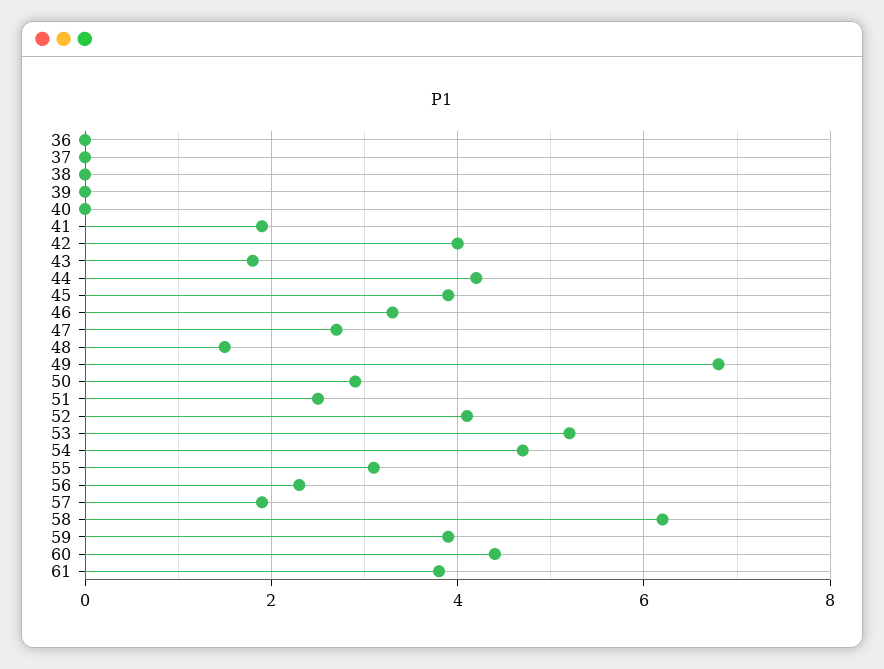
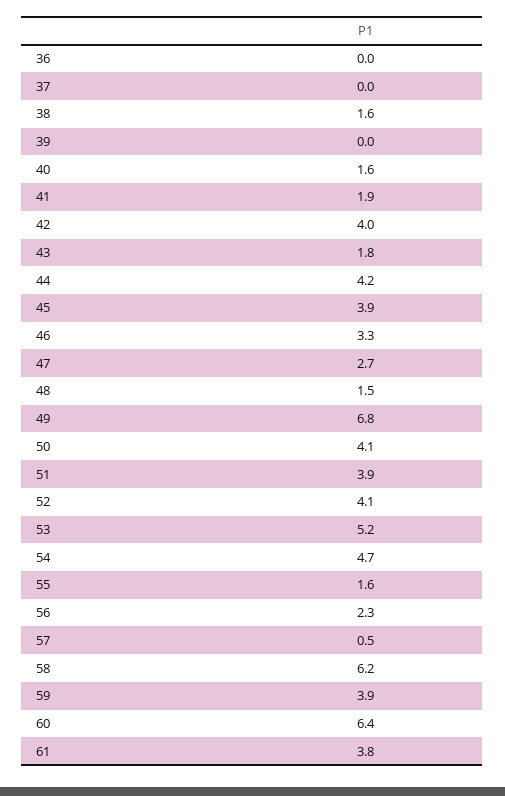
38: 0 -> 1.6
40: 0 -> 1.6
50: 3 -> 4.1
51: 2.5 -> 3.9
55: 3 -> 1.6
57: 2 -> 0.5
60: 4.5 -> 6.4

